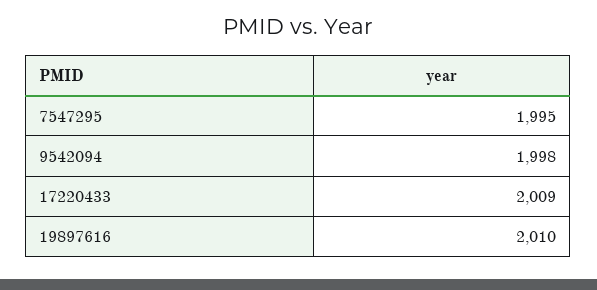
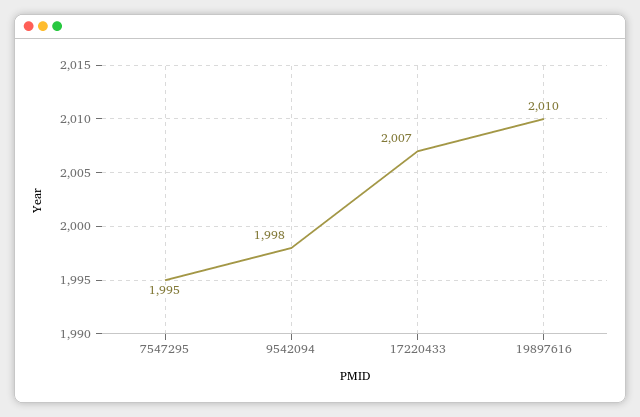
17220433: 2009 -> 2007

